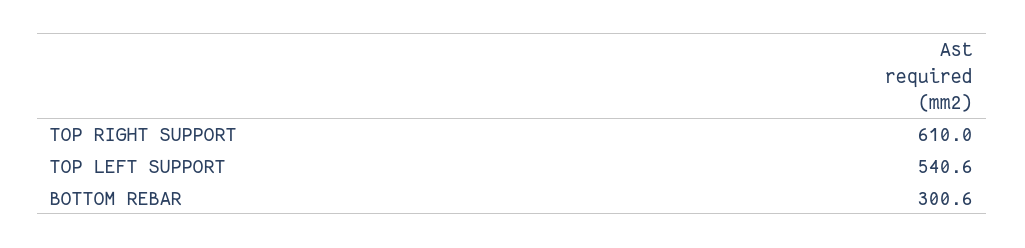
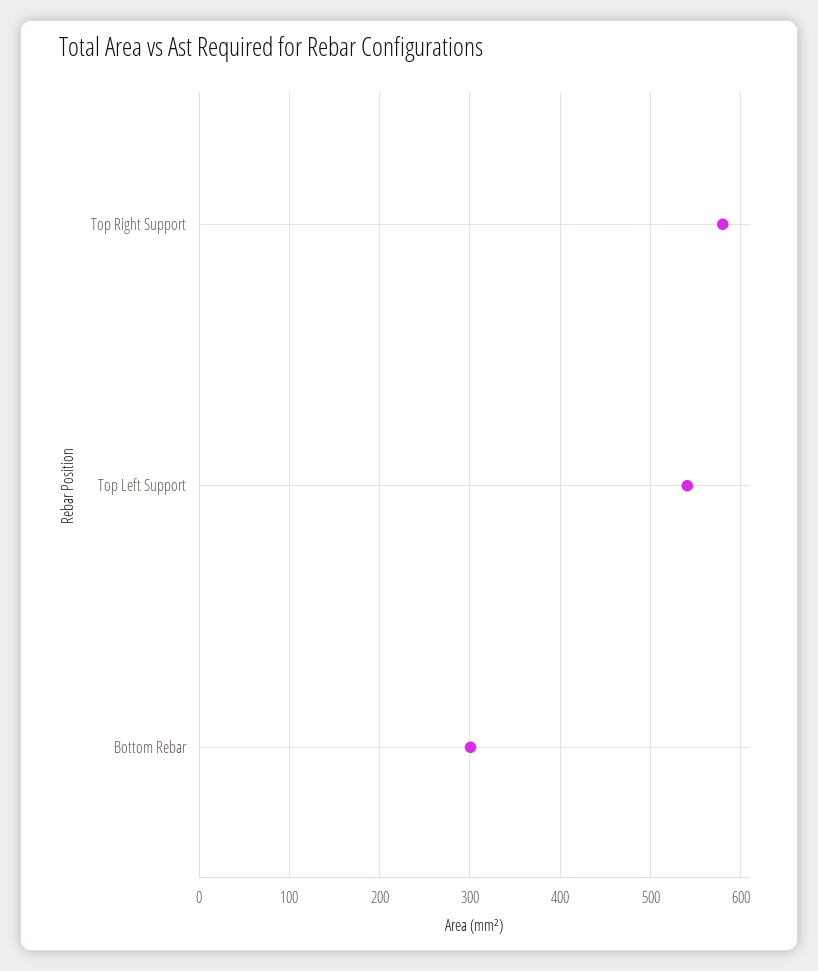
TOP RIGHT SUPPORT: 610 -> 580

